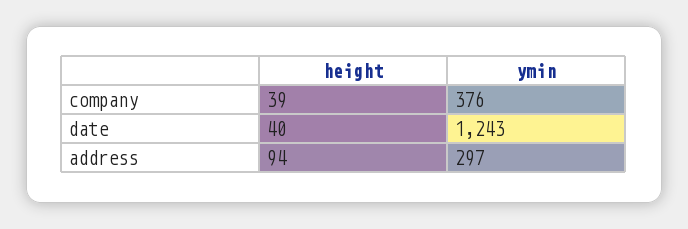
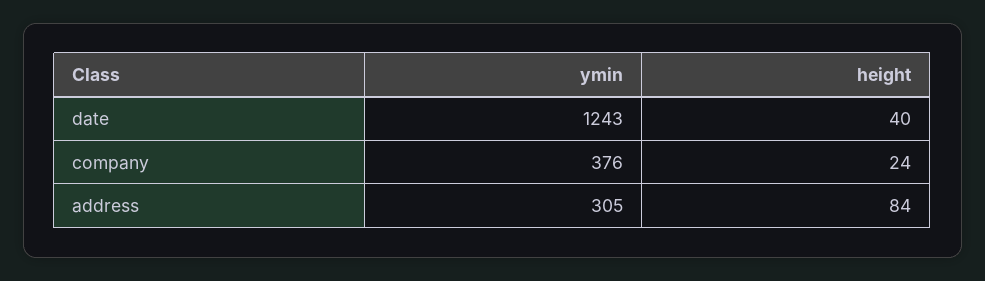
height, company: 39 -> 24
height, address: 94 -> 84
ymin, address: 297 -> 305

